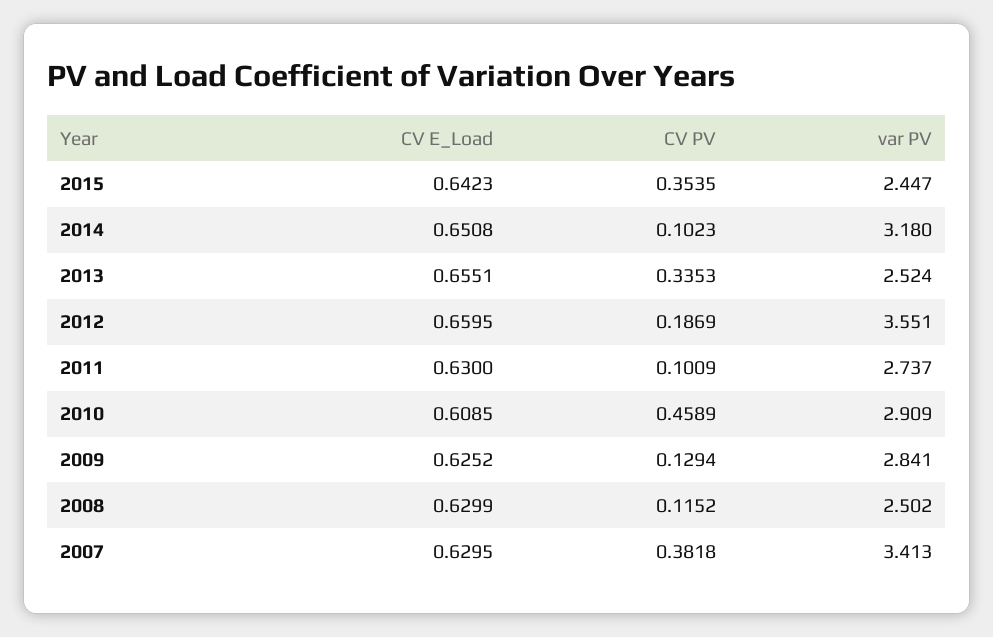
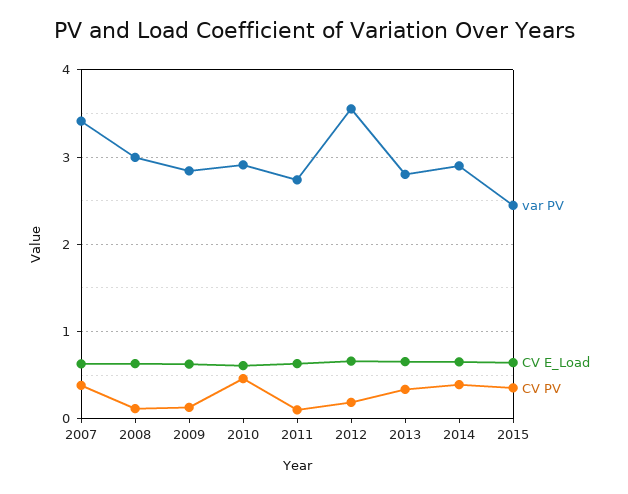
CV PV, 2014: 0.1023 -> 0.4
var PV, 2014: 3.18 -> 2.9
var PV, 2013: 2.524 -> 2.8
var PV, 2008: 2.502 -> 3

